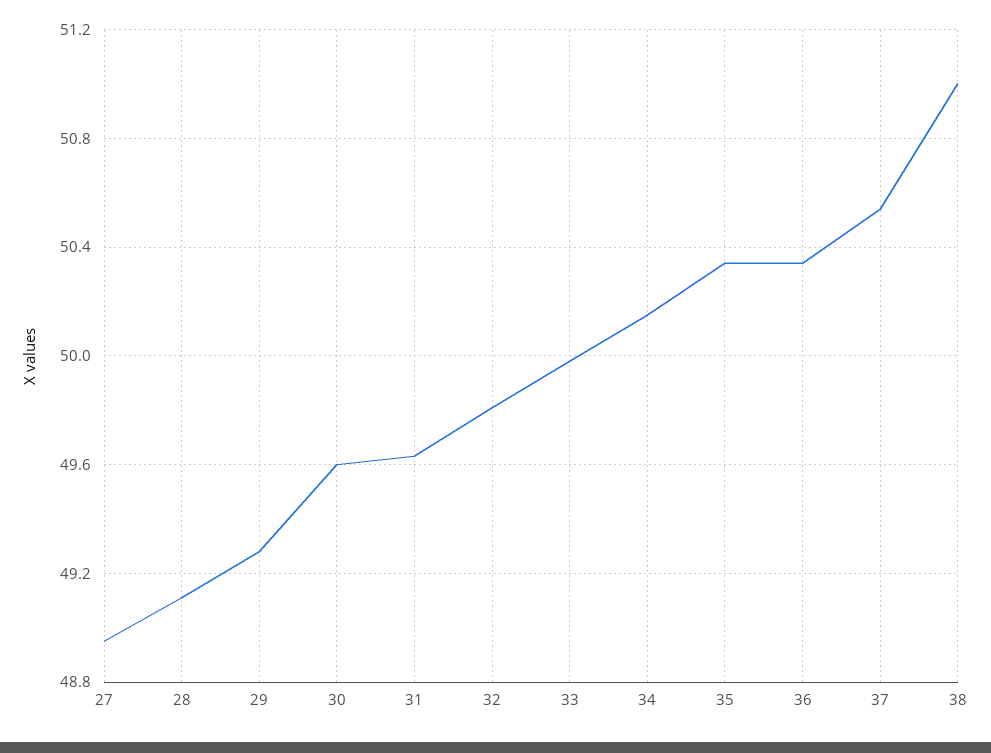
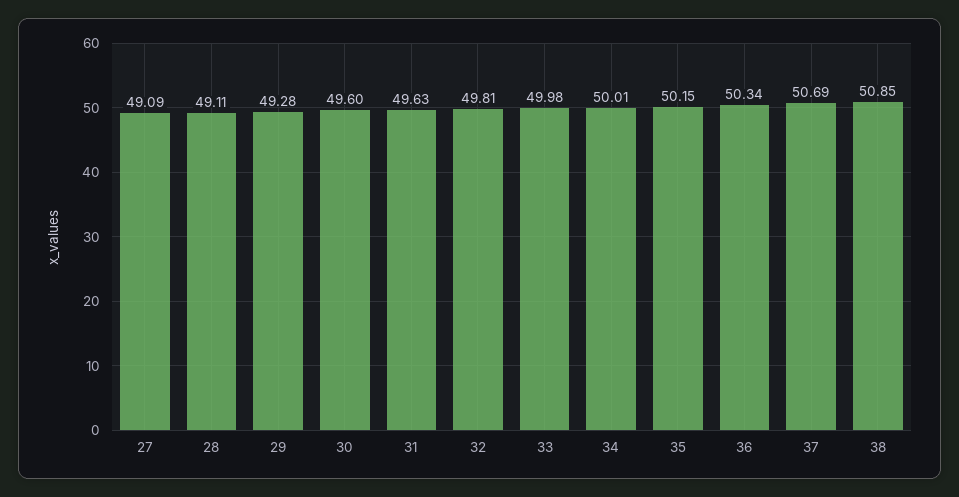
27: 48.95 -> 49.09
34: 50.15 -> 50.01
35: 50.35 -> 50.15
37: 50.55 -> 50.69
38: 51 -> 50.85

